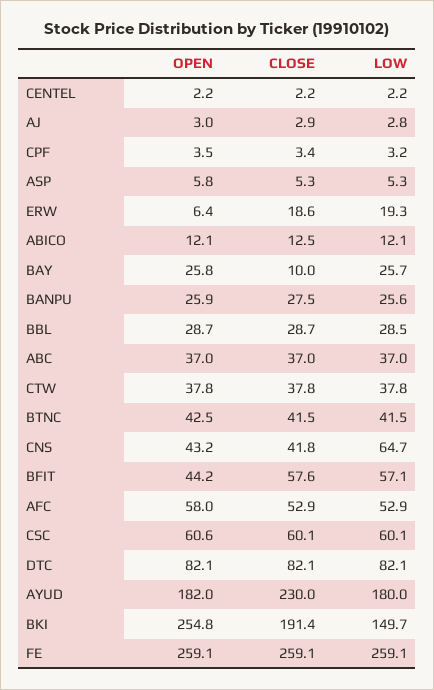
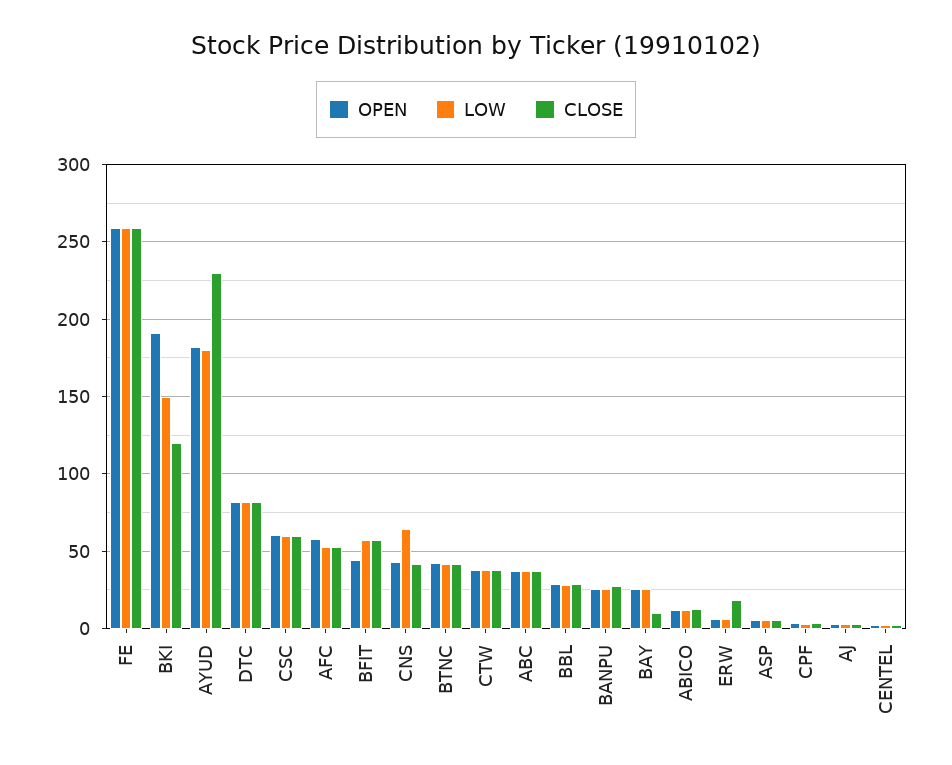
LOW, ERW: 19.3 -> 5
OPEN, BKI: 254.8 -> 190
CLOSE, BKI: 191.4 -> 120

